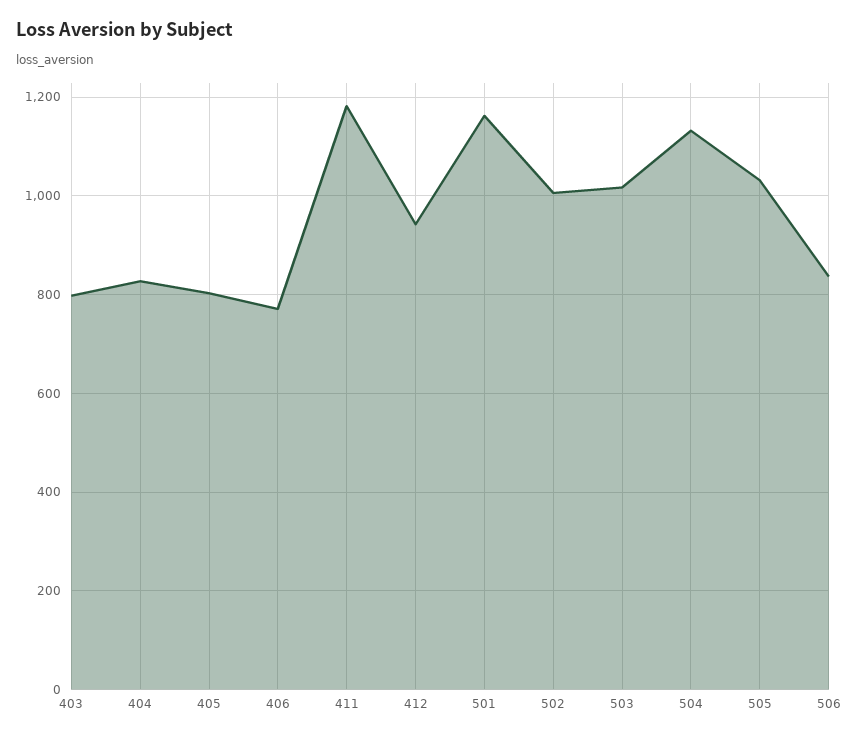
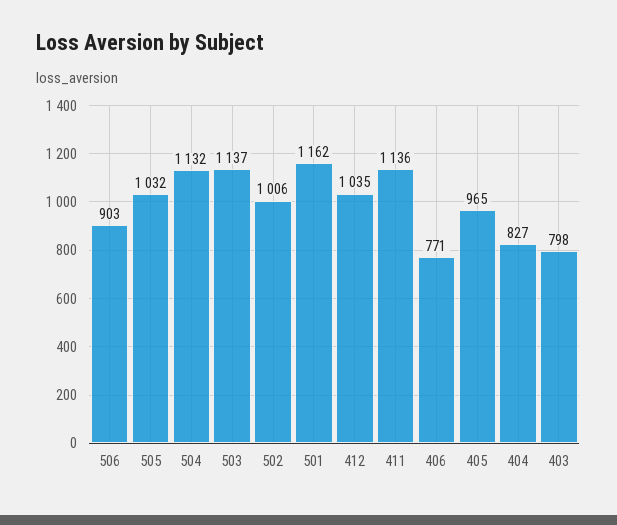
405: 800 -> 965
411: 1180 -> 1136
412: 940 -> 1035
503: 1020 -> 1137
506: 840 -> 903

